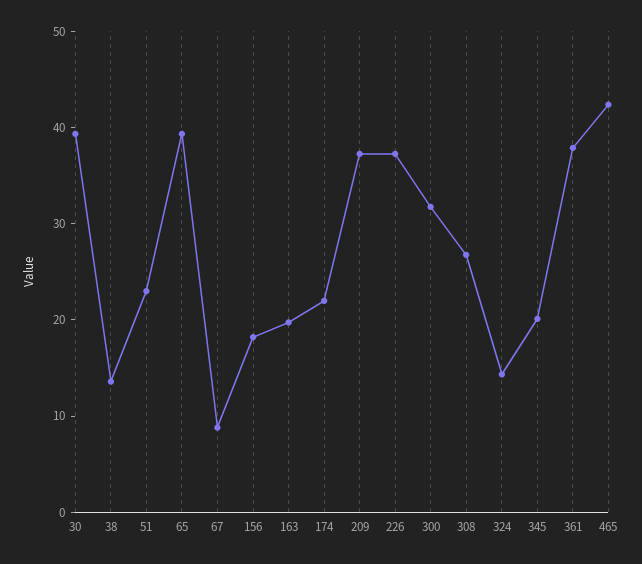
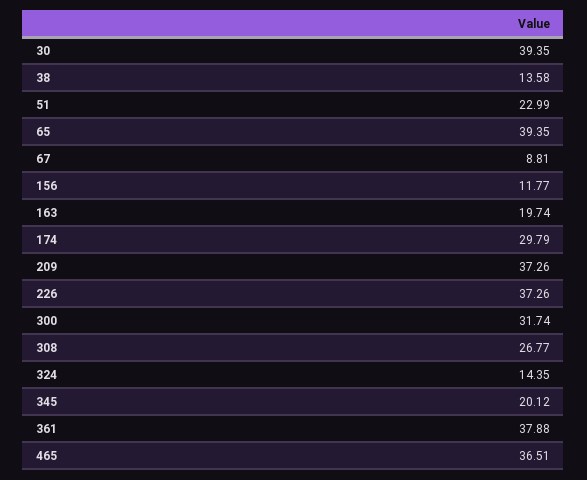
156: 18 -> 11.77
174: 22 -> 29.79
465: 42 -> 36.51

